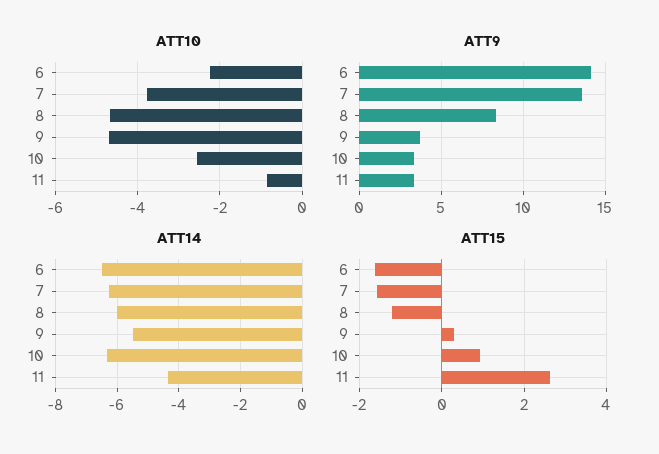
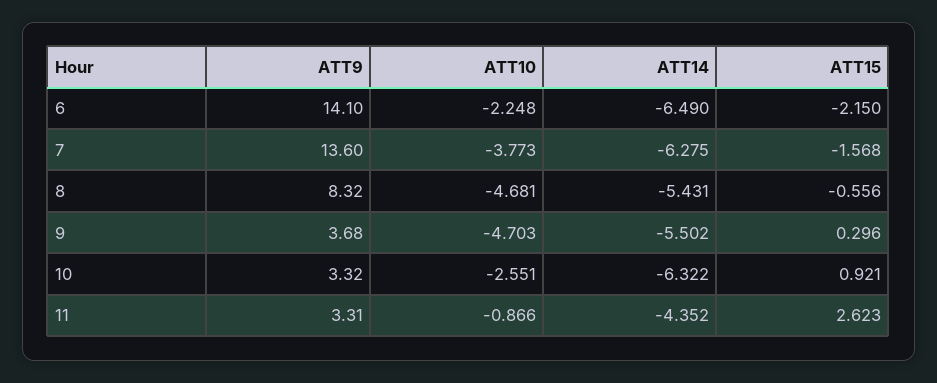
ATT14, 8: -6 -> -5.431
ATT15, 6: -1.6 -> -2.15
ATT15, 8: -1.2 -> -0.556

